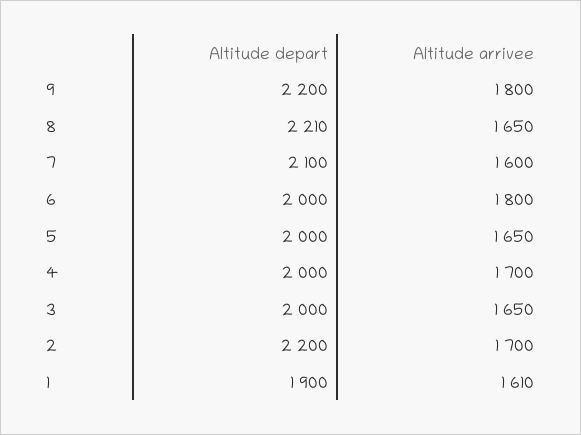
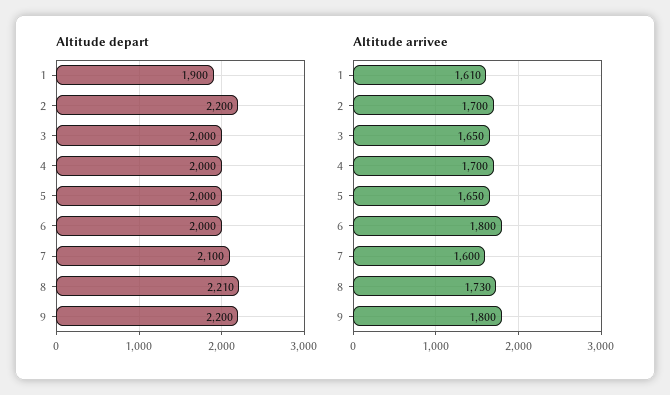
Altitude arrivee, 8: 1650 -> 1730

